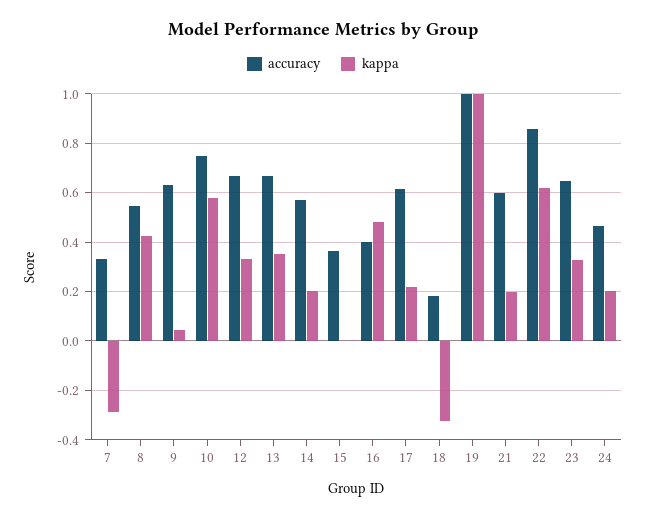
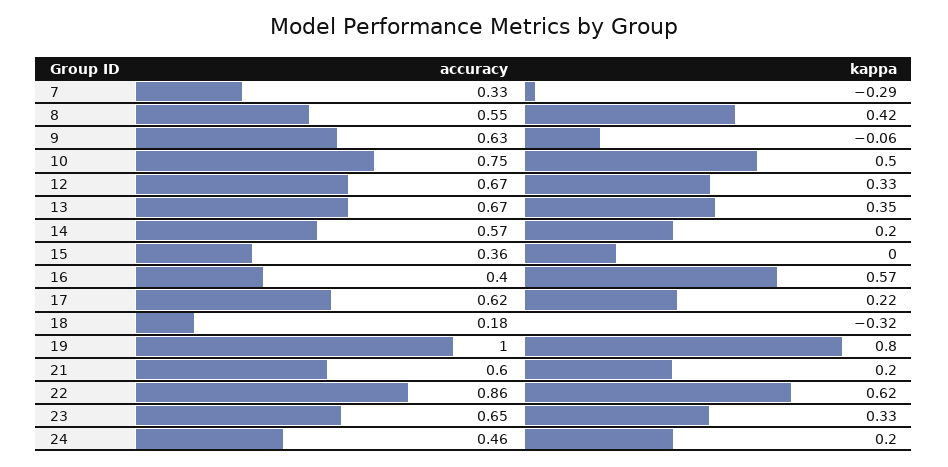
kappa, 9: 0.05 -> -0.06
kappa, 10: 0.575 -> 0.5
kappa, 16: 0.475 -> 0.57
kappa, 19: 1 -> 0.8

